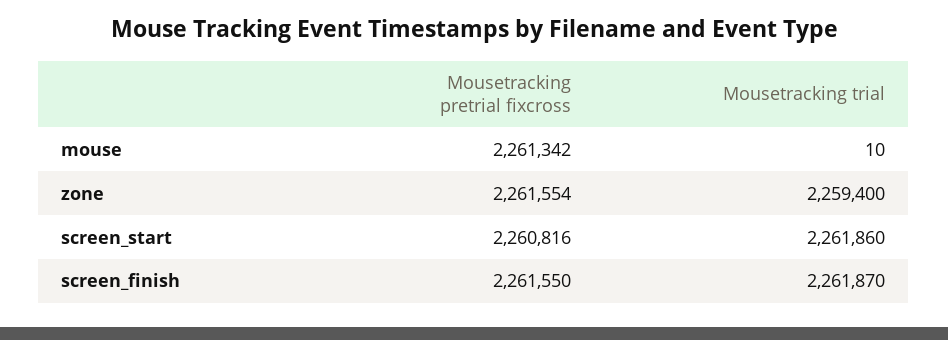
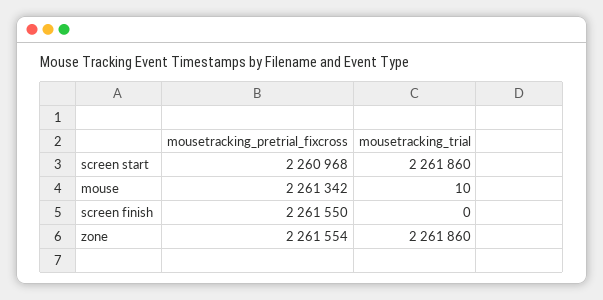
Mousetracking trial, zone: 2259400 -> 2261860
Mousetracking pretrial fixcross, screen_start: 2260816 -> 2260968
Mousetracking trial, screen_finish: 2261870 -> 0

